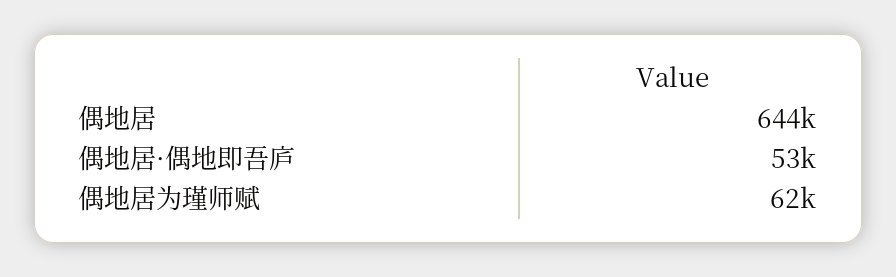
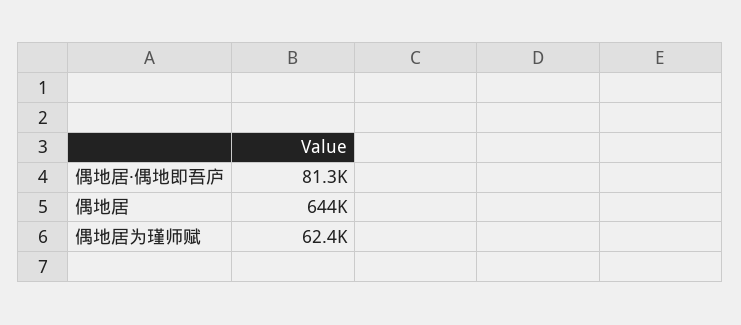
偶地居·偶地即吾庐: 53000 -> 81300

